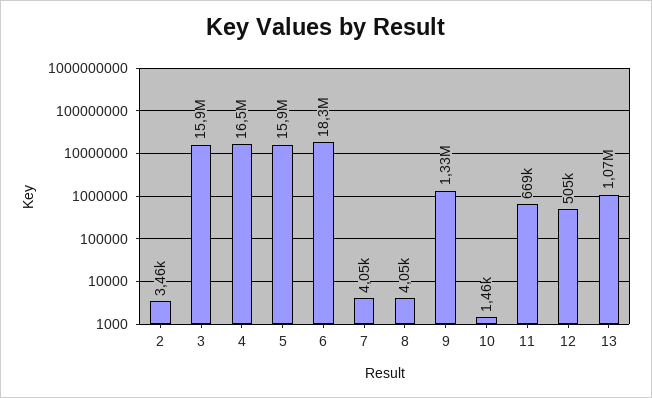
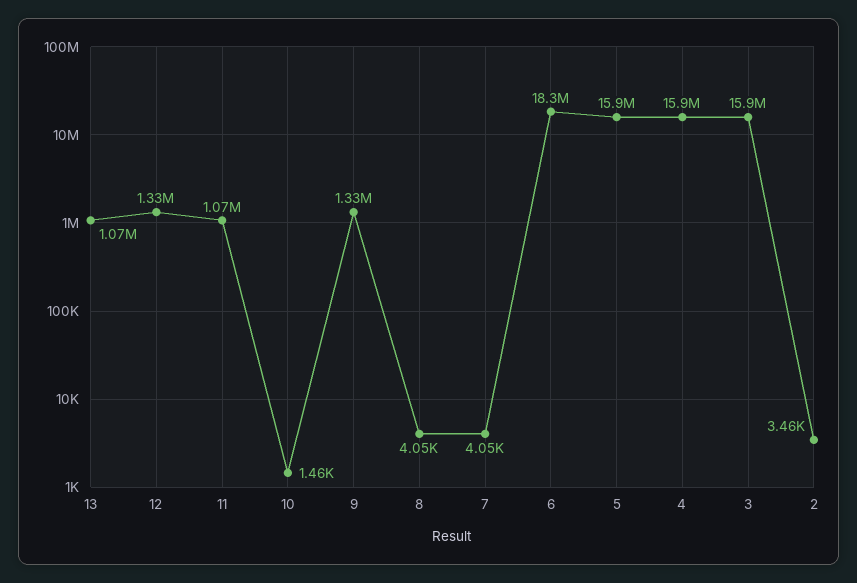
4: 16500000 -> 15900000
11: 669000 -> 1070000
12: 505000 -> 1330000

